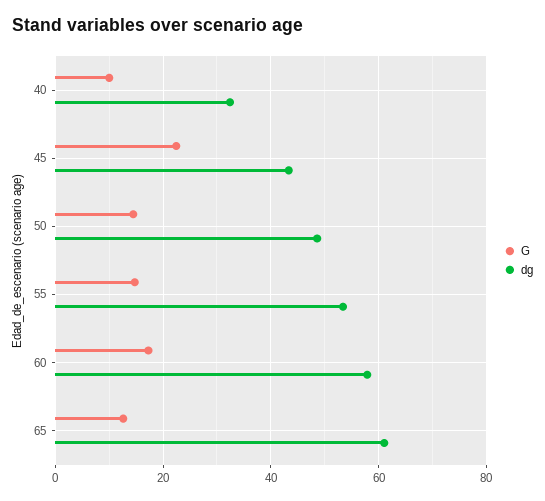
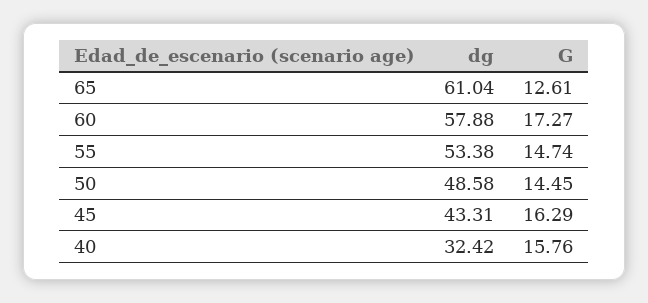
G, 40: 10 -> 15.76
G, 45: 22 -> 16.29

